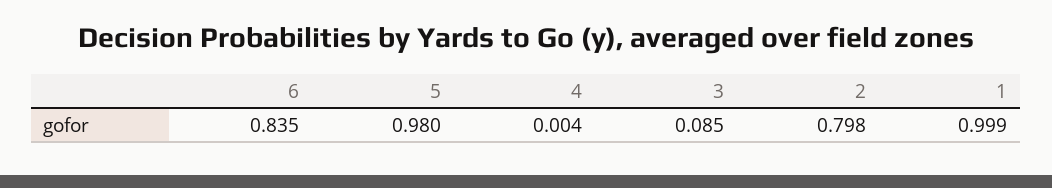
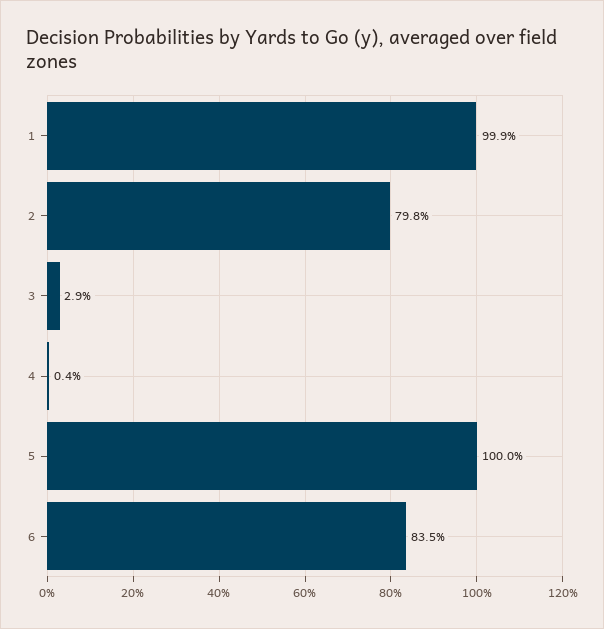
5: 0.98 -> 1
3: 0.085 -> 0.029

